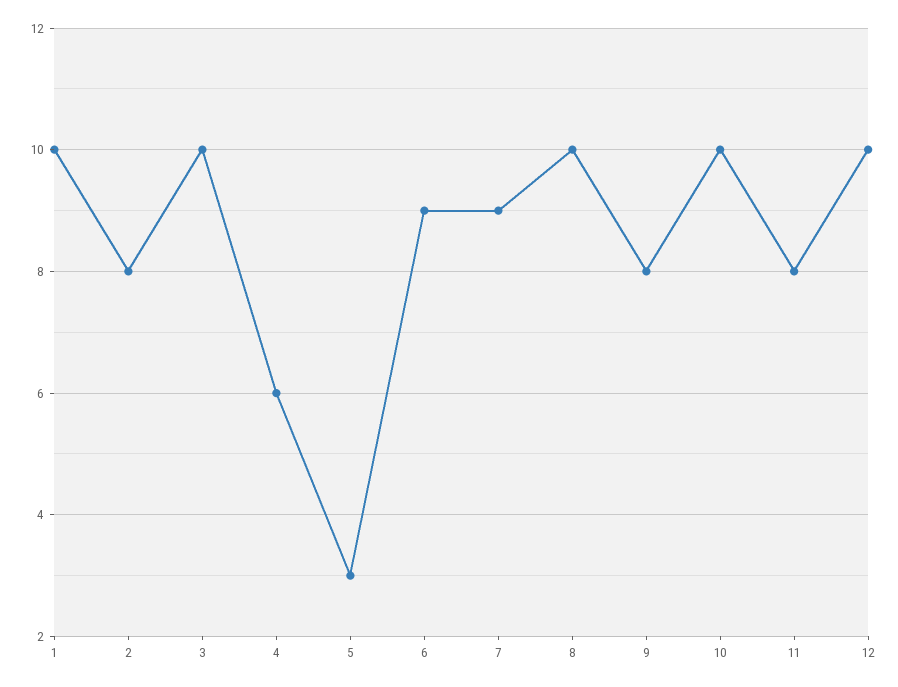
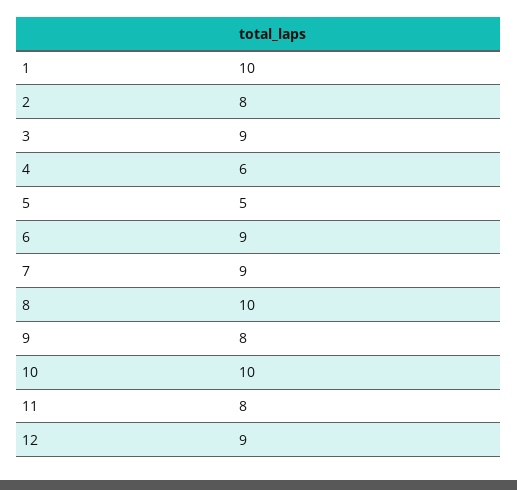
3: 10 -> 9
5: 3 -> 5
12: 10 -> 9

